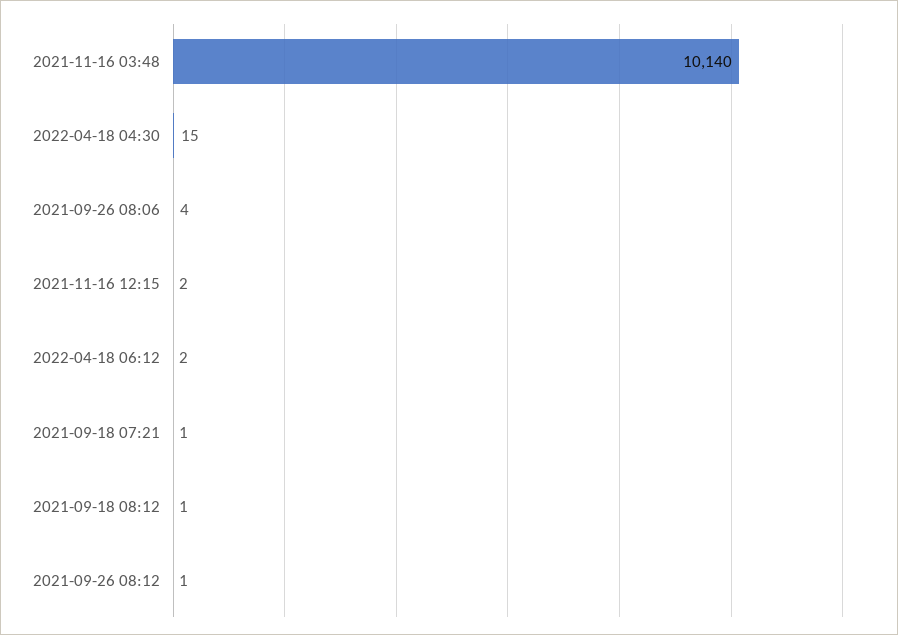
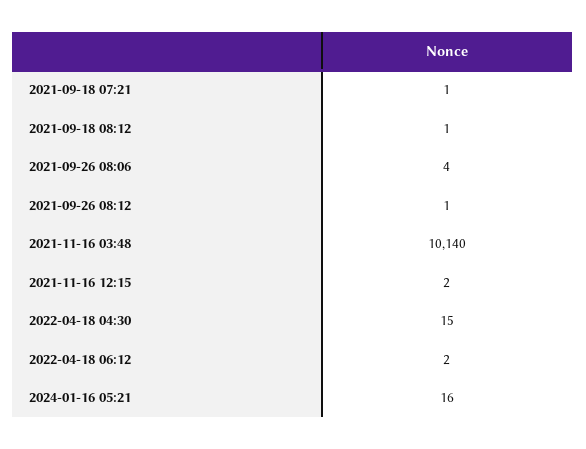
2024-01-16 05:21: none -> 16

